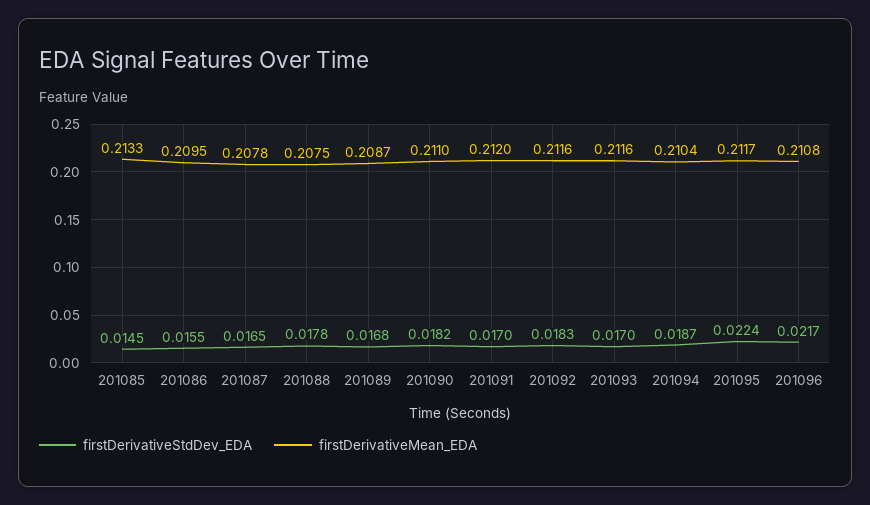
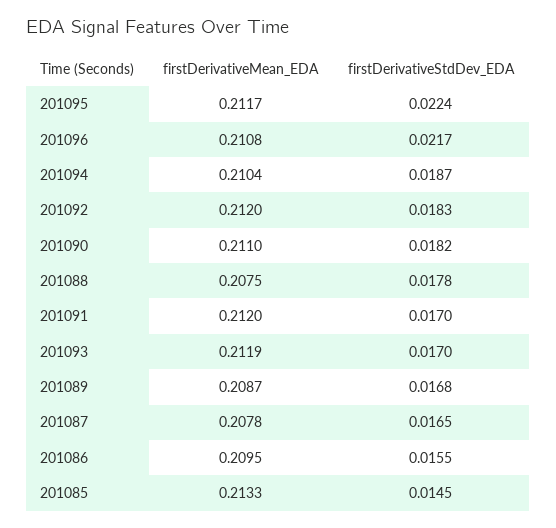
firstDerivativeMean_EDA, 201092: 0.2116 -> 0.212
firstDerivativeMean_EDA, 201093: 0.2116 -> 0.2119

